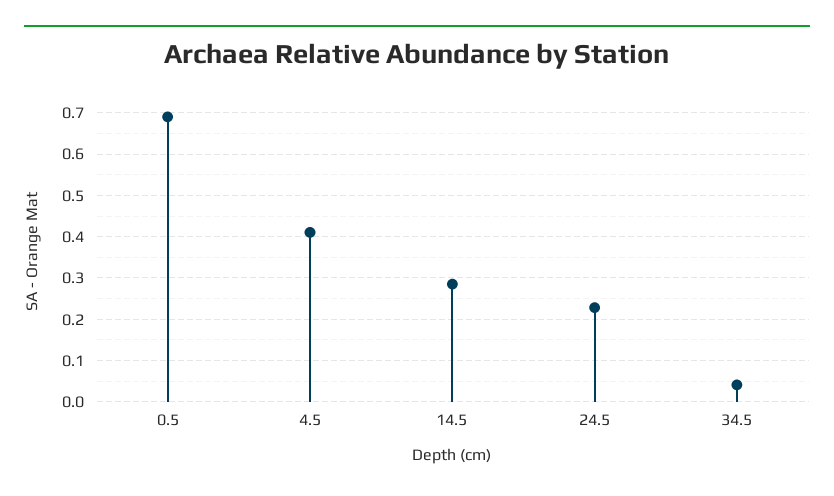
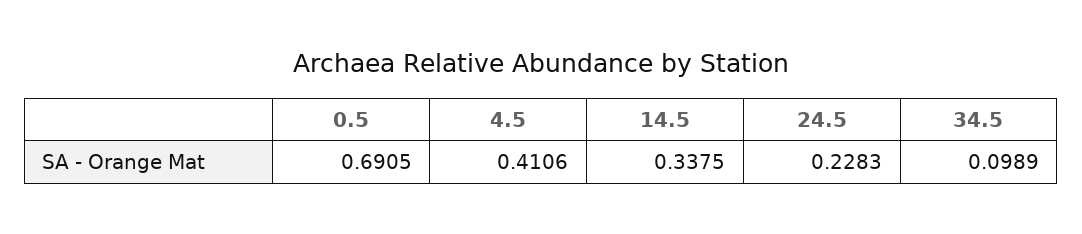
14.5: 0.28 -> 0.3375
34.5: 0.04 -> 0.0989

